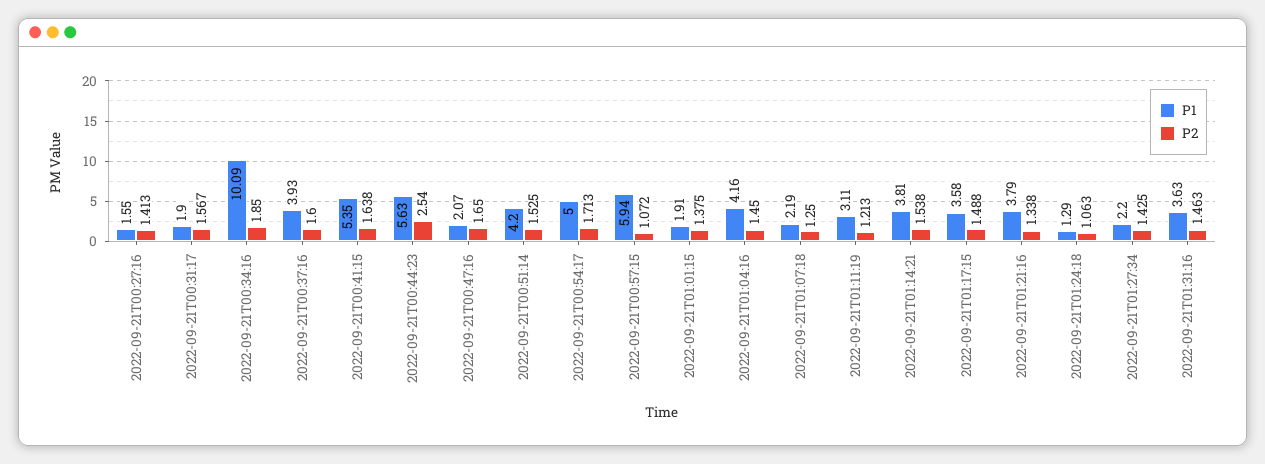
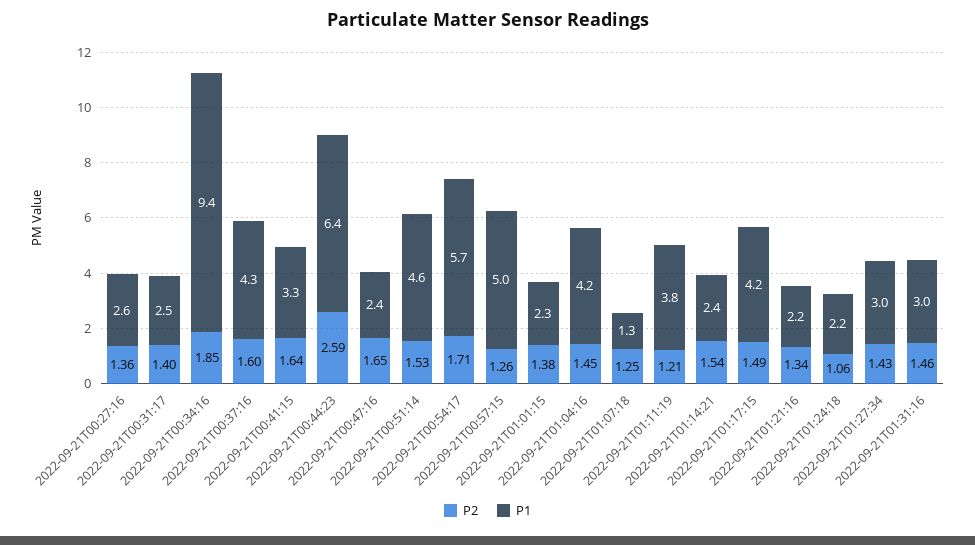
P1, 2022-09-21T00:27:16: 1.55 -> 2.6
P2, 2022-09-21T00:27:16: 1.413 -> 1.36
P1, 2022-09-21T00:31:17: 1.9 -> 2.5
P2, 2022-09-21T00:31:17: 1.567 -> 1.4
P1, 2022-09-21T00:34:16: 10.09 -> 9.4
P1, 2022-09-21T00:37:16: 3.93 -> 4.3
P1, 2022-09-21T00:41:15: 5.35 -> 3.3
P1, 2022-09-21T00:44:23: 5.63 -> 6.4
P2, 2022-09-21T00:44:23: 2.54 -> 2.59
P1, 2022-09-21T00:47:16: 2.07 -> 2.4
P1, 2022-09-21T00:51:14: 4.2 -> 4.6
P1, 2022-09-21T00:54:17: 5 -> 5.7
P1, 2022-09-21T00:57:15: 5.94 -> 5
P2, 2022-09-21T00:57:15: 1.072 -> 1.26
P1, 2022-09-21T01:01:15: 1.91 -> 2.3
P1, 2022-09-21T01:07:18: 2.19 -> 1.3
P1, 2022-09-21T01:11:19: 3.11 -> 3.8
P1, 2022-09-21T01:14:21: 3.81 -> 2.4
P1, 2022-09-21T01:17:15: 3.58 -> 4.2
P1, 2022-09-21T01:21:16: 3.79 -> 2.2
P1, 2022-09-21T01:24:18: 1.29 -> 2.2
P1, 2022-09-21T01:27:34: 2.2 -> 3
P1, 2022-09-21T01:31:16: 3.63 -> 3

